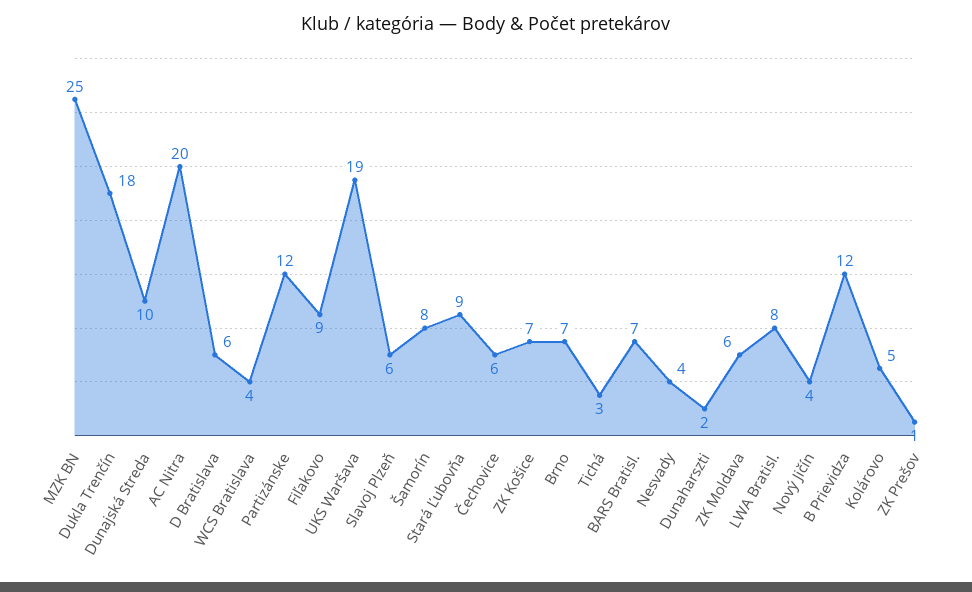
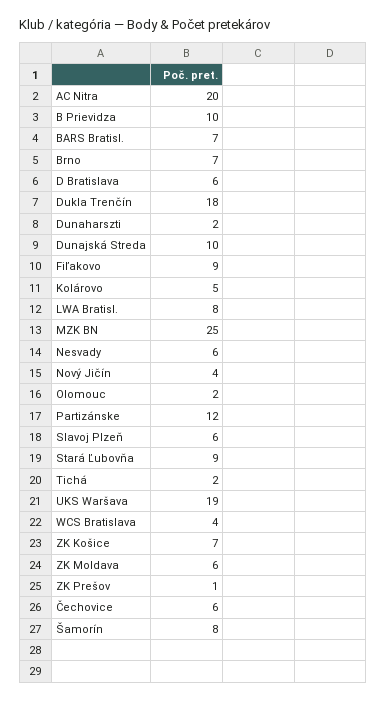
Tichá: 3 -> 2
Nesvady: 4 -> 6
B Prievidza: 12 -> 10
Olomouc: none -> 2

